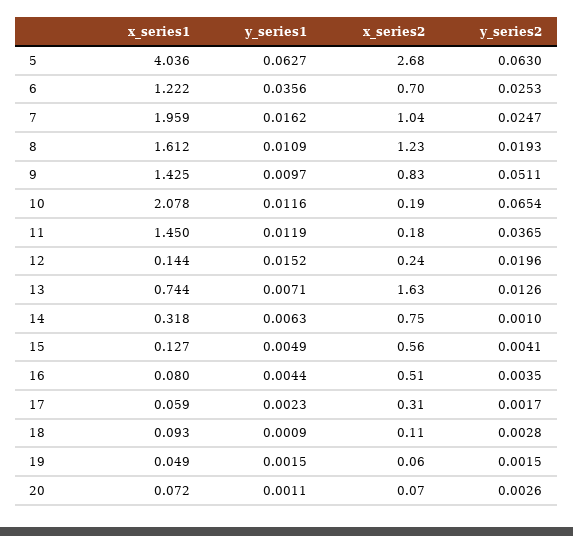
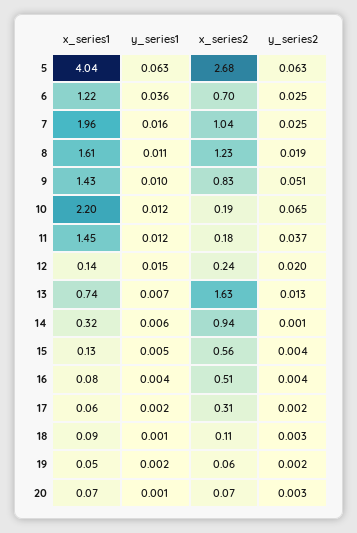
x_series1, 10: 2.078 -> 2.2
x_series2, 14: 0.75 -> 0.94

